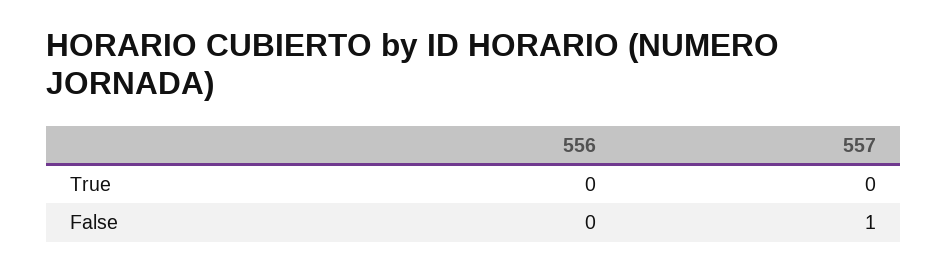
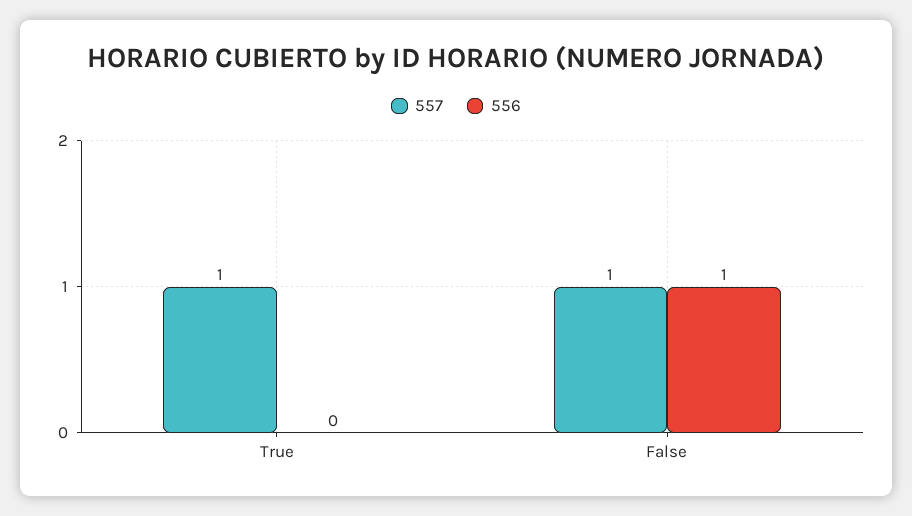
557, True: 0 -> 1
556, False: 0 -> 1

